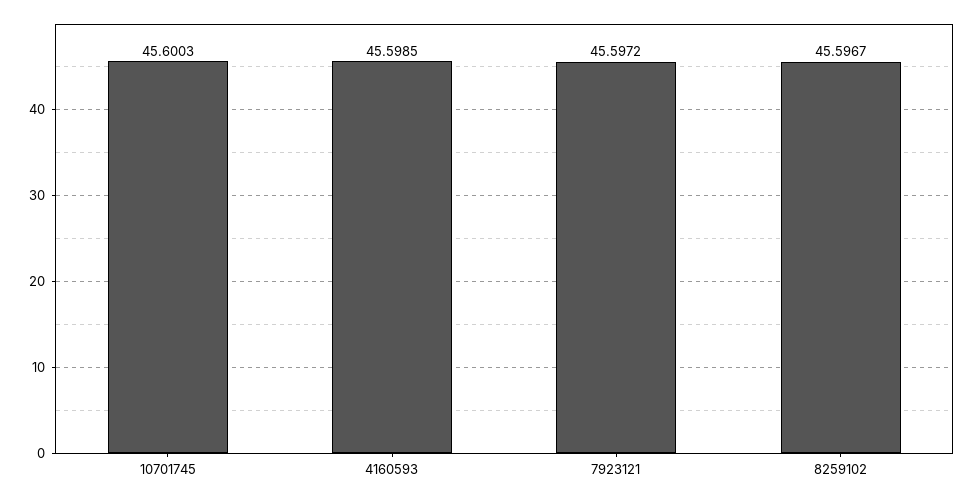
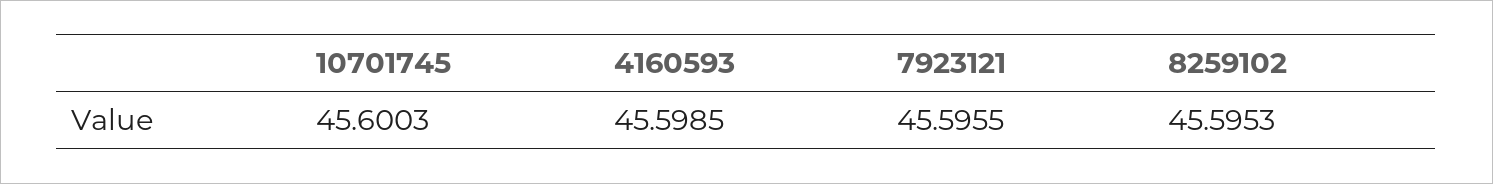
7923121: 45.5972 -> 45.5955
8259102: 45.5967 -> 45.5953

